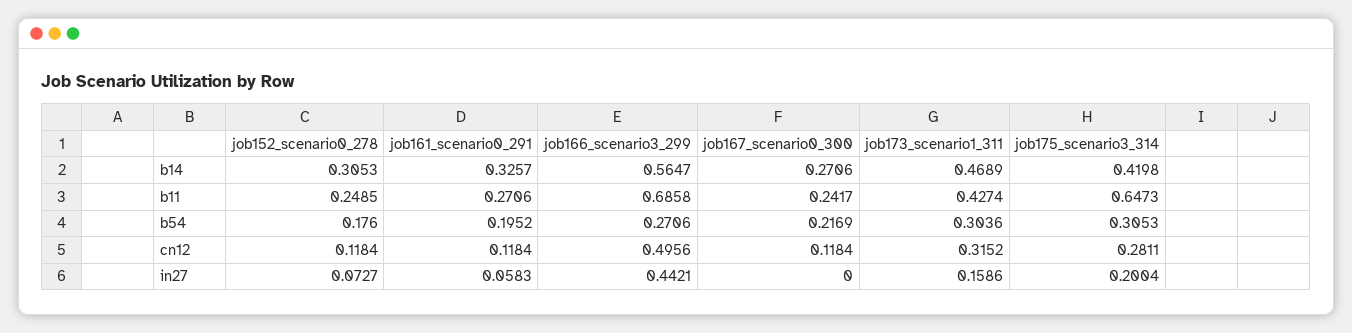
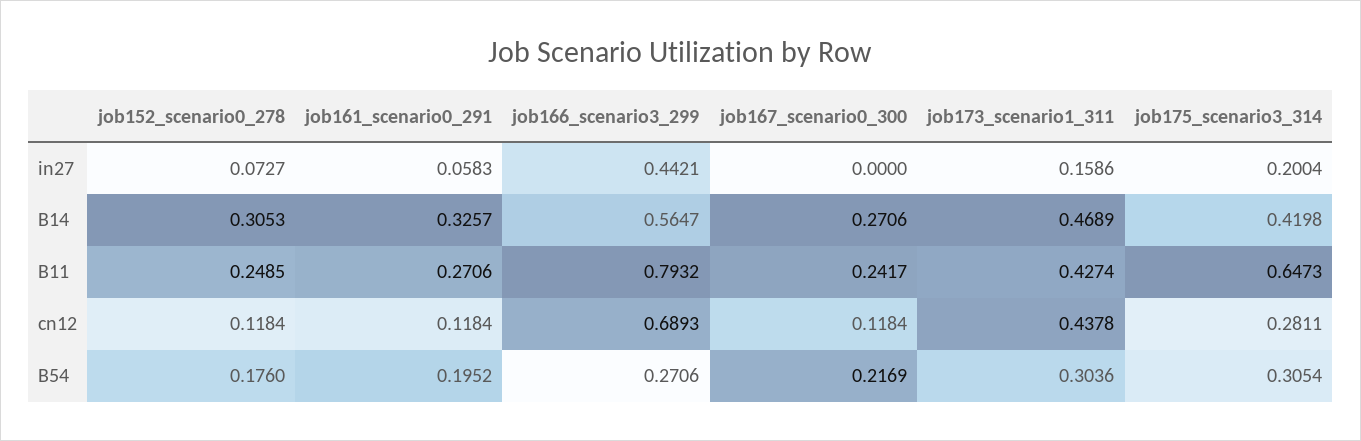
job166_scenario3_299, b11: 0.6858 -> 0.7932
job175_scenario3_314, b54: 0.3053 -> 0.3054
job166_scenario3_299, cn12: 0.4956 -> 0.6893
job173_scenario1_311, cn12: 0.3152 -> 0.4378

